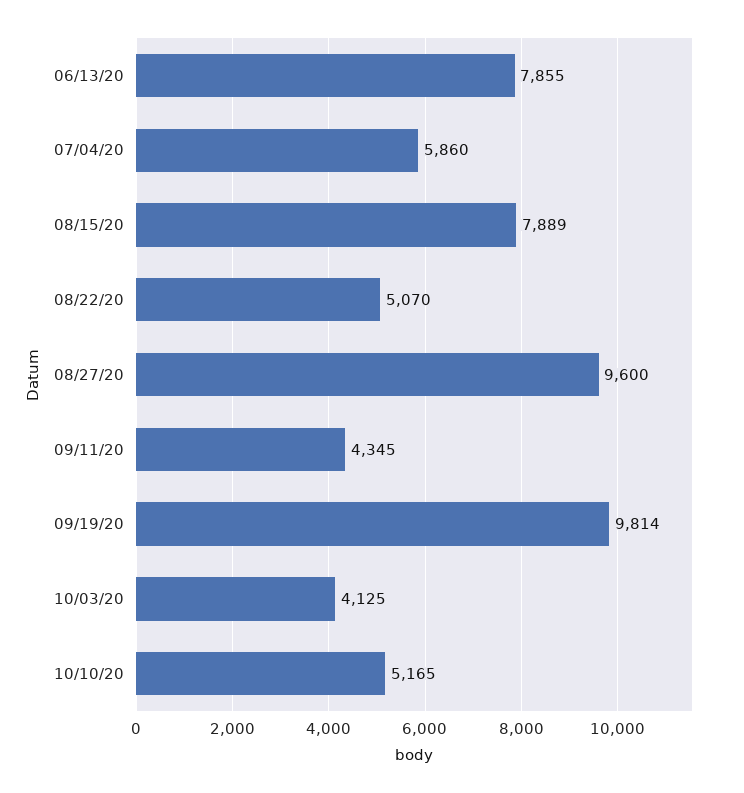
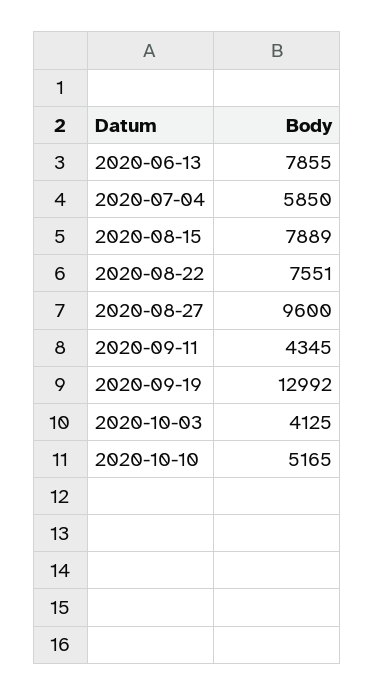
07/04/20: 5860 -> 5850
08/22/20: 5070 -> 7551
09/19/20: 9814 -> 12992

